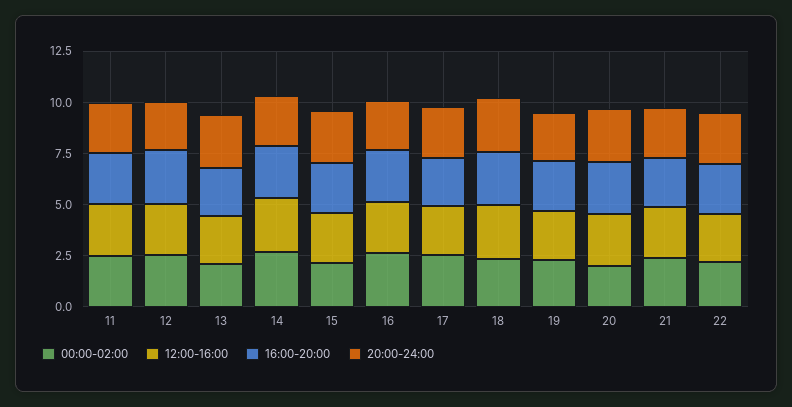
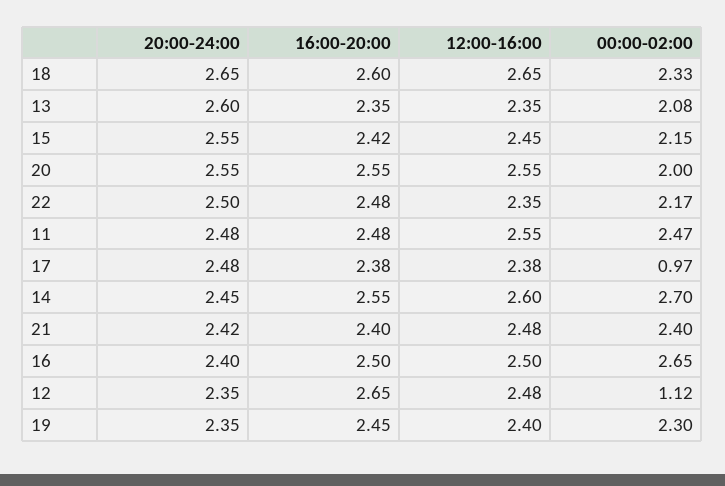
00:00-02:00, 12: 2.5 -> 1.12
00:00-02:00, 17: 2.5 -> 0.97

